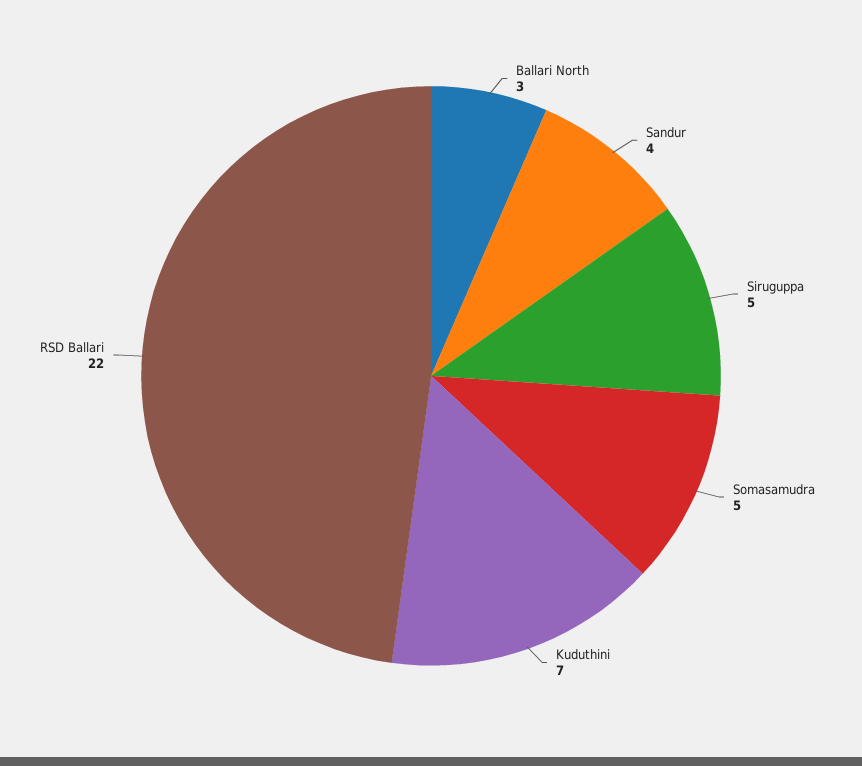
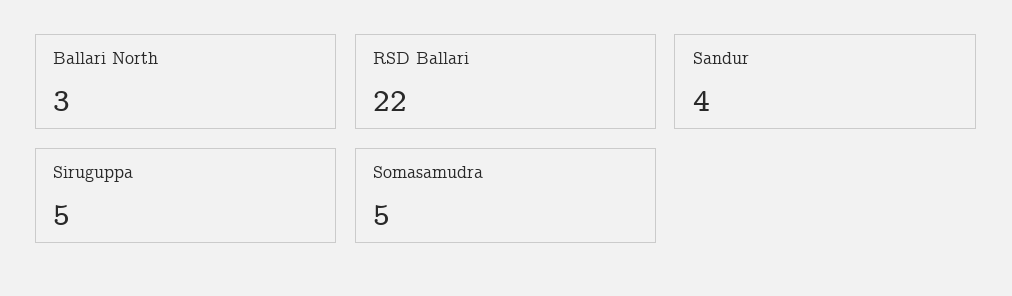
Kuduthini: 7 -> none

